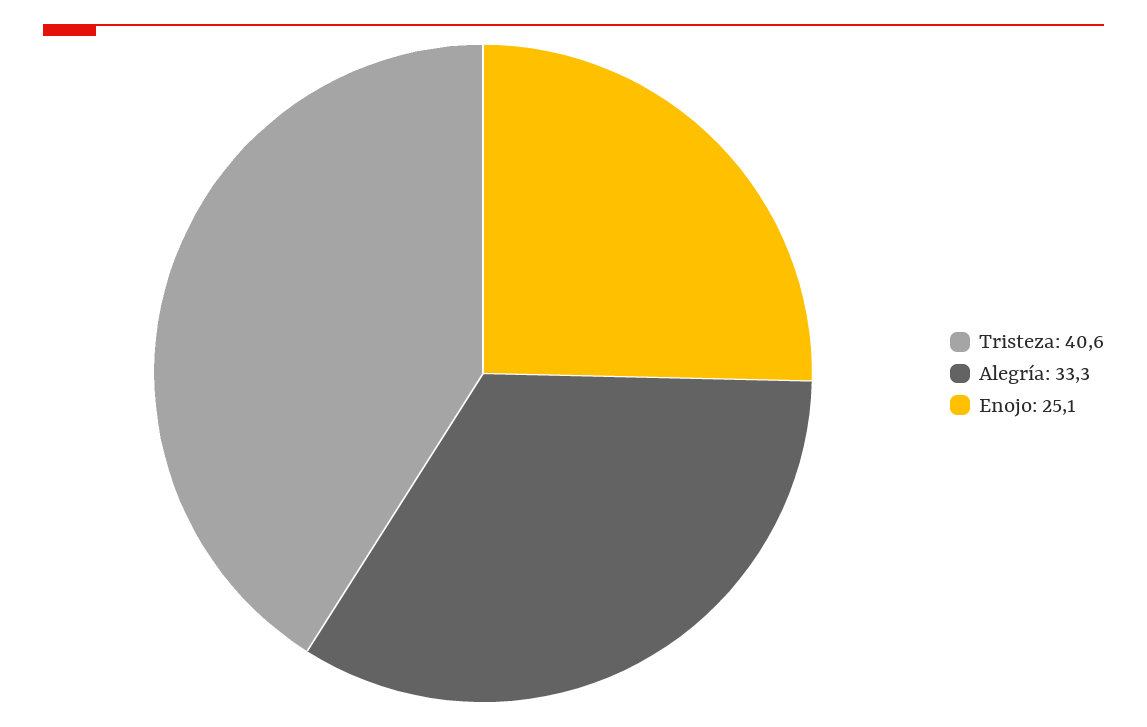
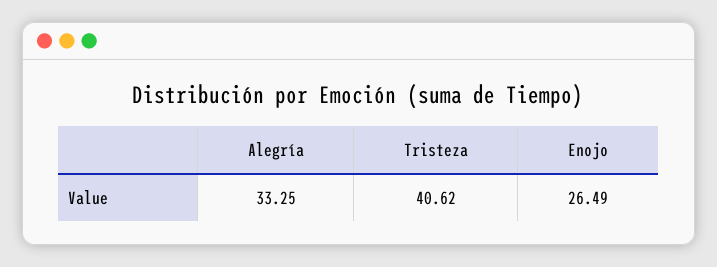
Enojo: 25.1 -> 26.49

